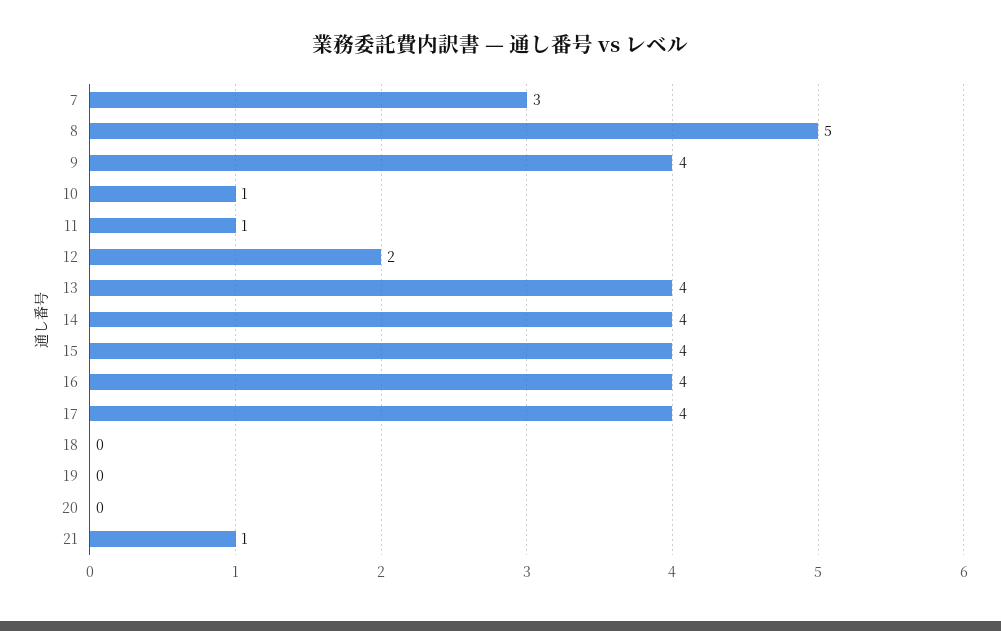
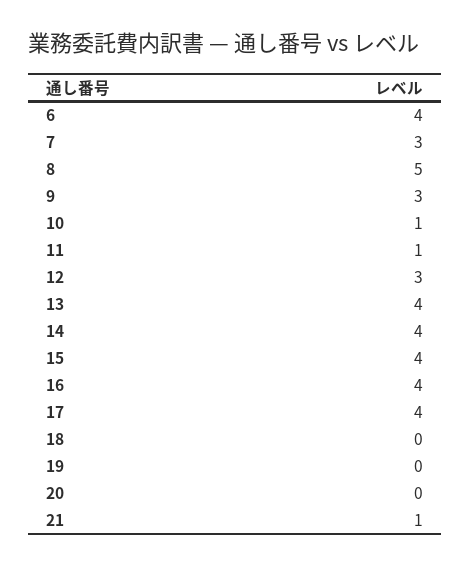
9: 4 -> 3
12: 2 -> 3
6: none -> 4

